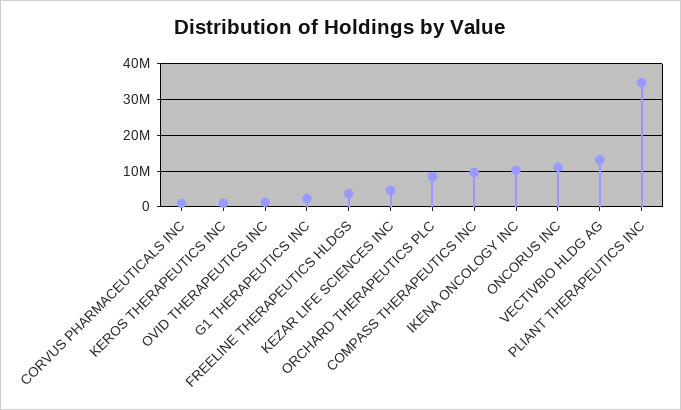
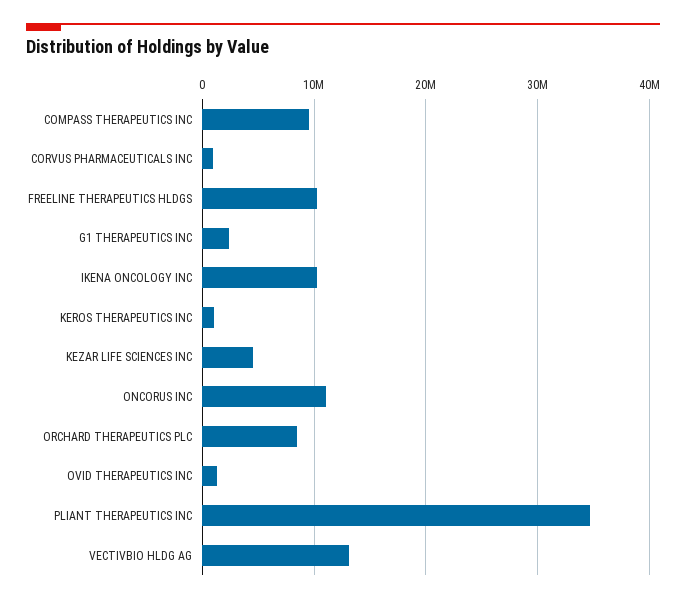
FREELINE THERAPEUTICS HLDGS: 4000000 -> 10000000

